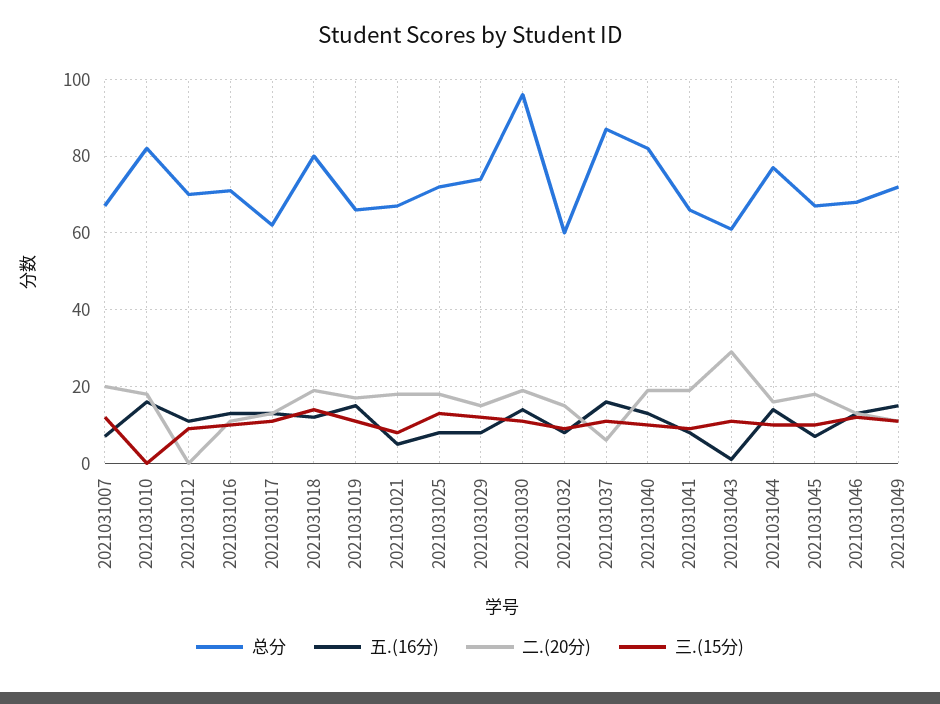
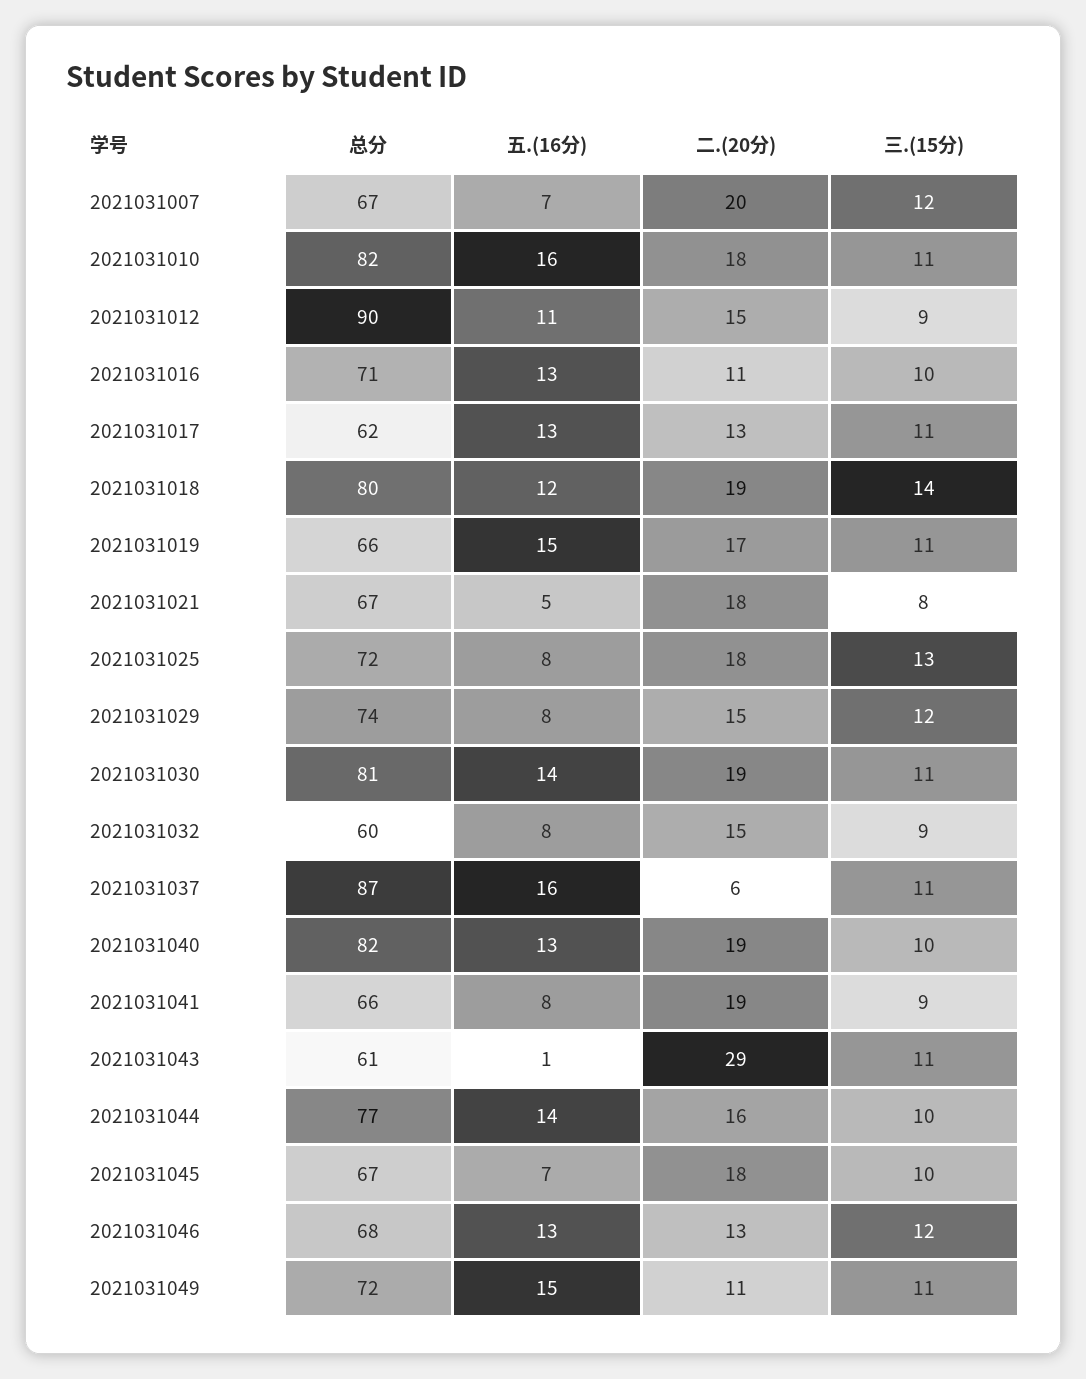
三.(15分), 2021031010: 0 -> 11
总分, 2021031012: 70 -> 90
二.(20分), 2021031012: 0 -> 15
总分, 2021031030: 95 -> 81

